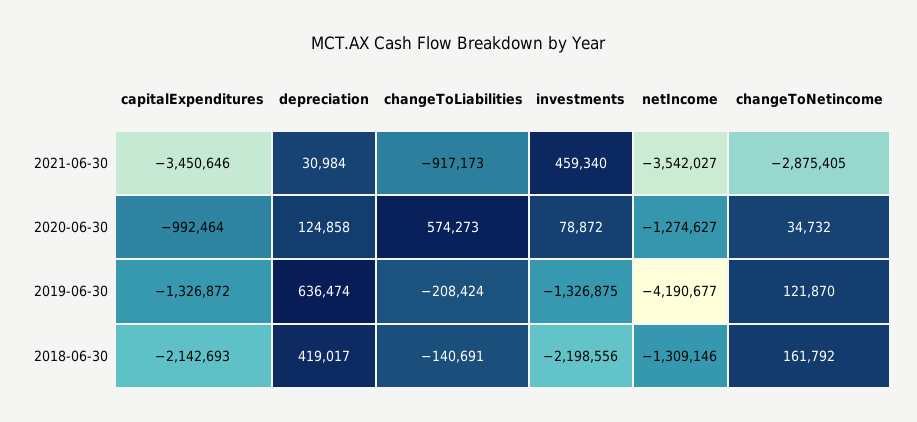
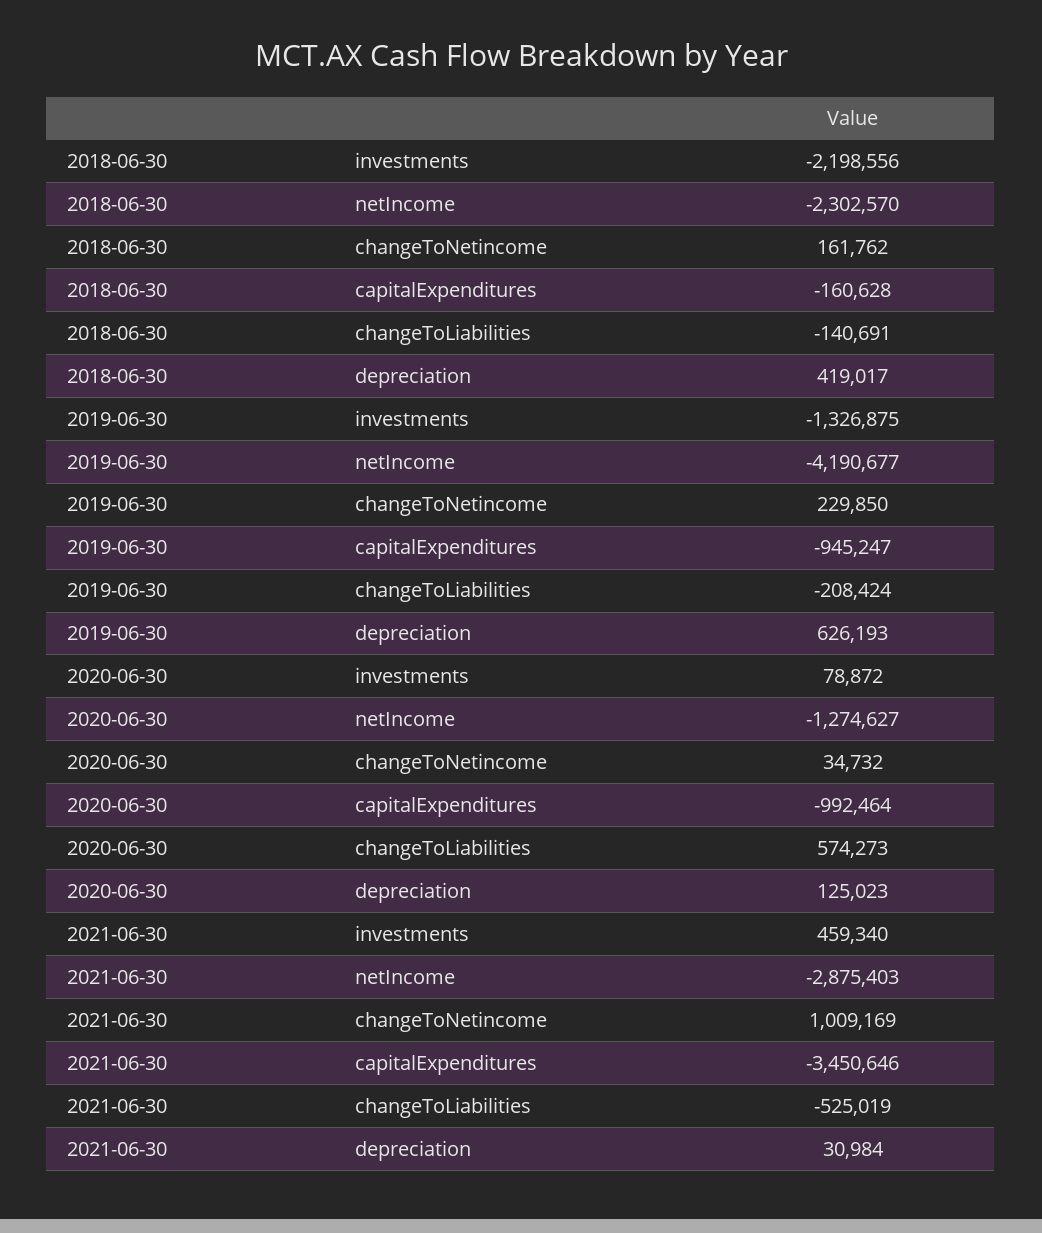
changeToLiabilities, 2021-06-30: -917173 -> -525019
netIncome, 2021-06-30: -3542027 -> -2875403
changeToNetincome, 2021-06-30: -2875405 -> 1009169
depreciation, 2020-06-30: 124858 -> 125023
capitalExpenditures, 2019-06-30: -1326872 -> -945247
depreciation, 2019-06-30: 636474 -> 626193
changeToNetincome, 2019-06-30: 121870 -> 229850
capitalExpenditures, 2018-06-30: -2142693 -> -160628
netIncome, 2018-06-30: -1309146 -> -2302570
changeToNetincome, 2018-06-30: 161792 -> 161762

